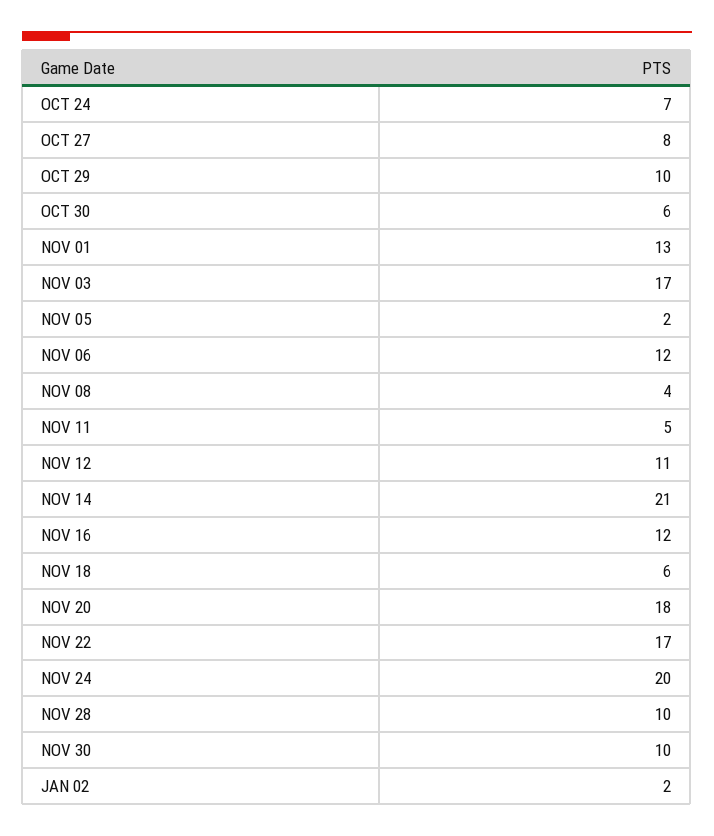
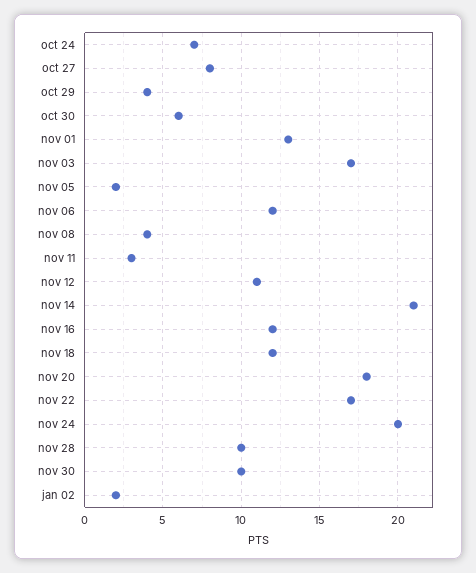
OCT 29: 10 -> 4
NOV 11: 5 -> 3
NOV 18: 6 -> 12

